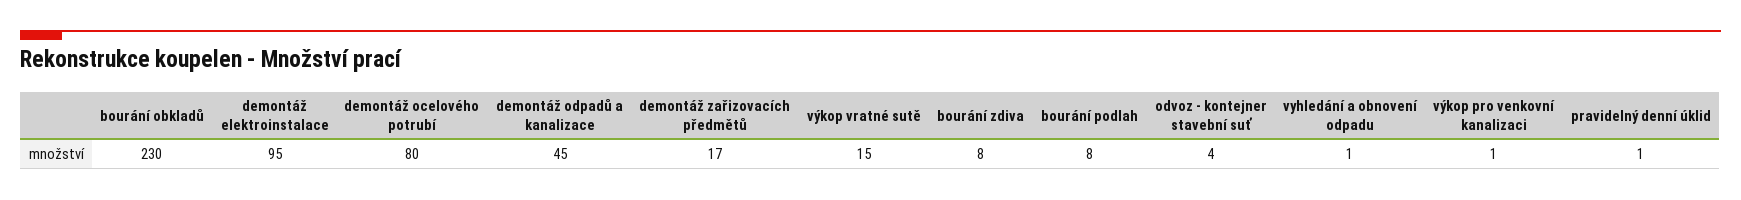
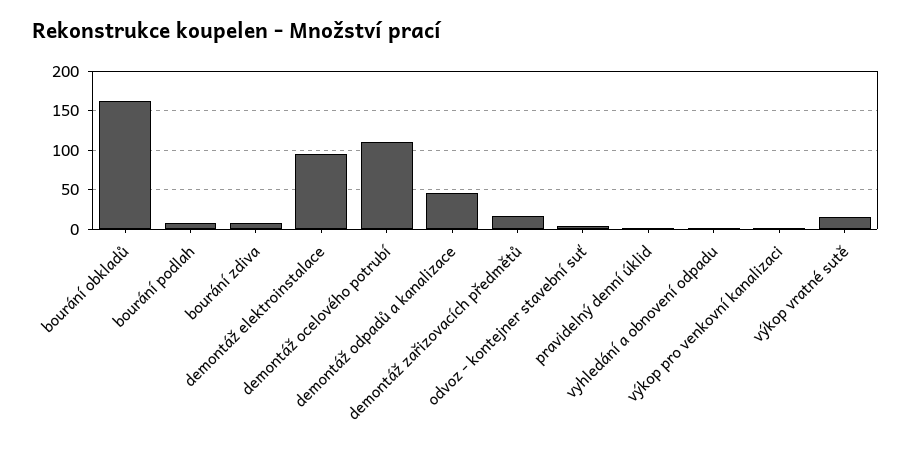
bourání obkladů: 230 -> 160
demontáž ocelového potrubí: 80 -> 110

